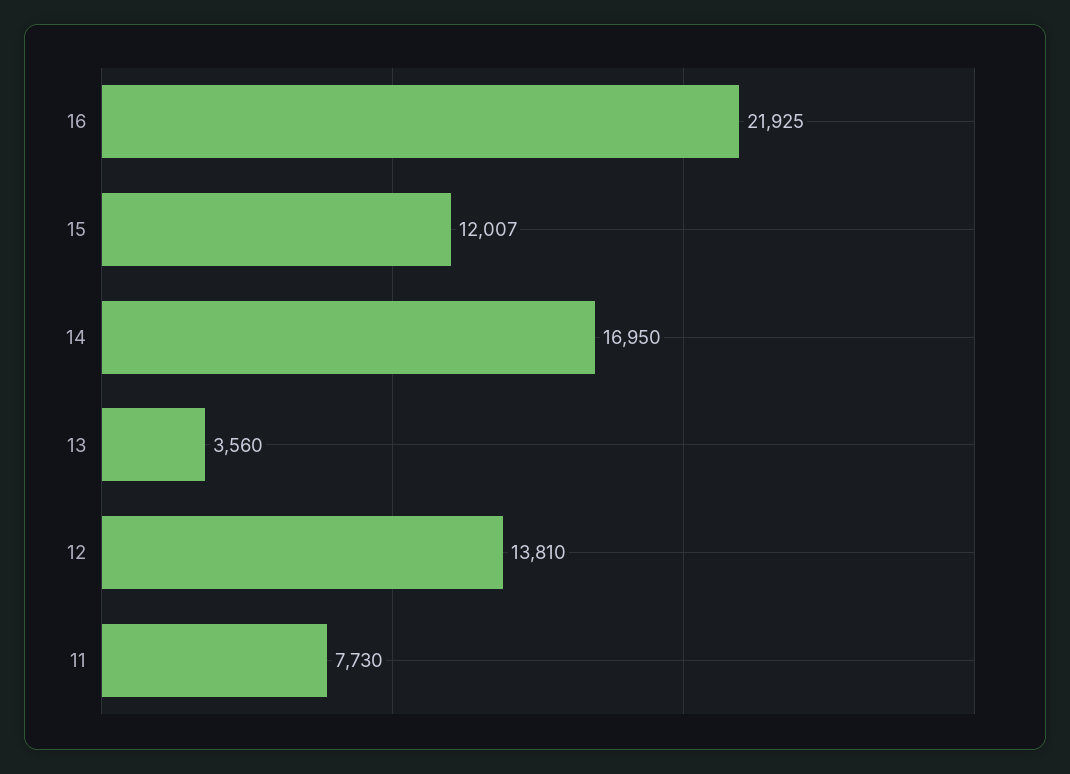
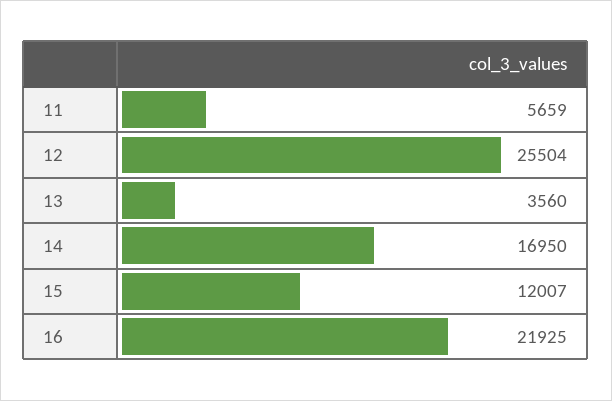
12: 13810 -> 25504
11: 7730 -> 5659

